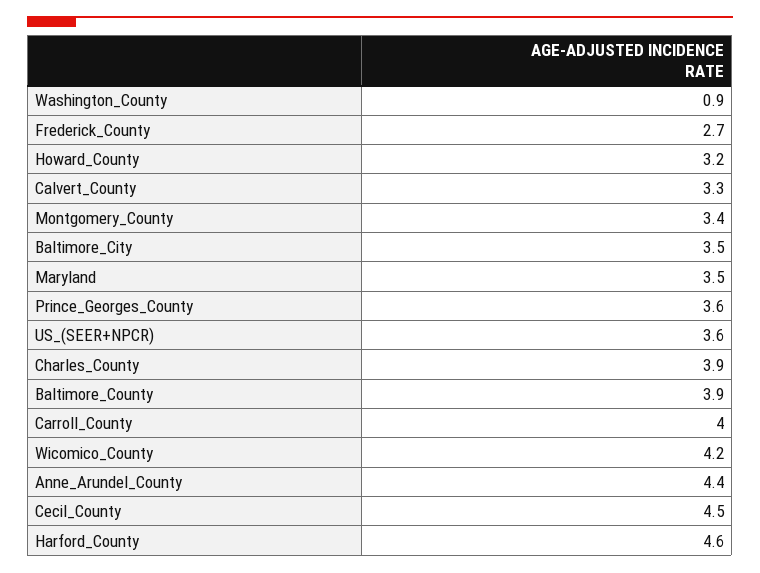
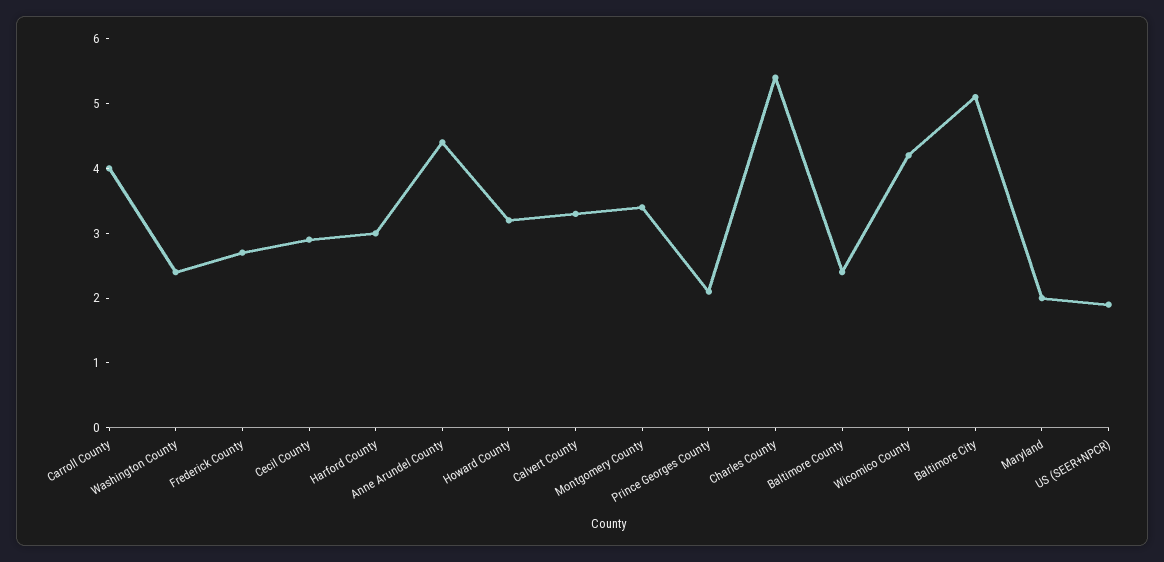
Washington_County: 0.9 -> 2.5
Baltimore_City: 3.5 -> 5
Maryland: 3.5 -> 2
Prince_Georges_County: 3.6 -> 2
US_(SEER+NPCR): 3.6 -> 2
Charles_County: 3.9 -> 5.5
Baltimore_County: 3.9 -> 2.5
Cecil_County: 4.5 -> 3
Harford_County: 4.6 -> 3

